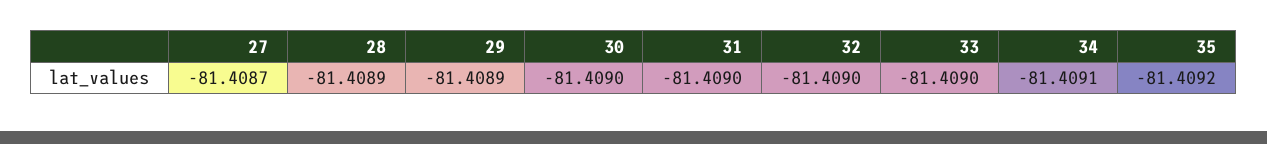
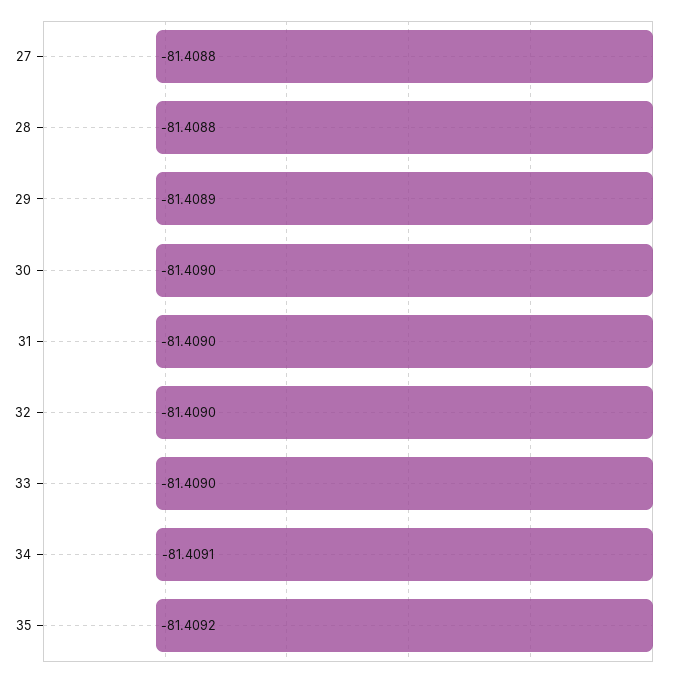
27: -81.4087 -> -81.4088
28: -81.4089 -> -81.4088

